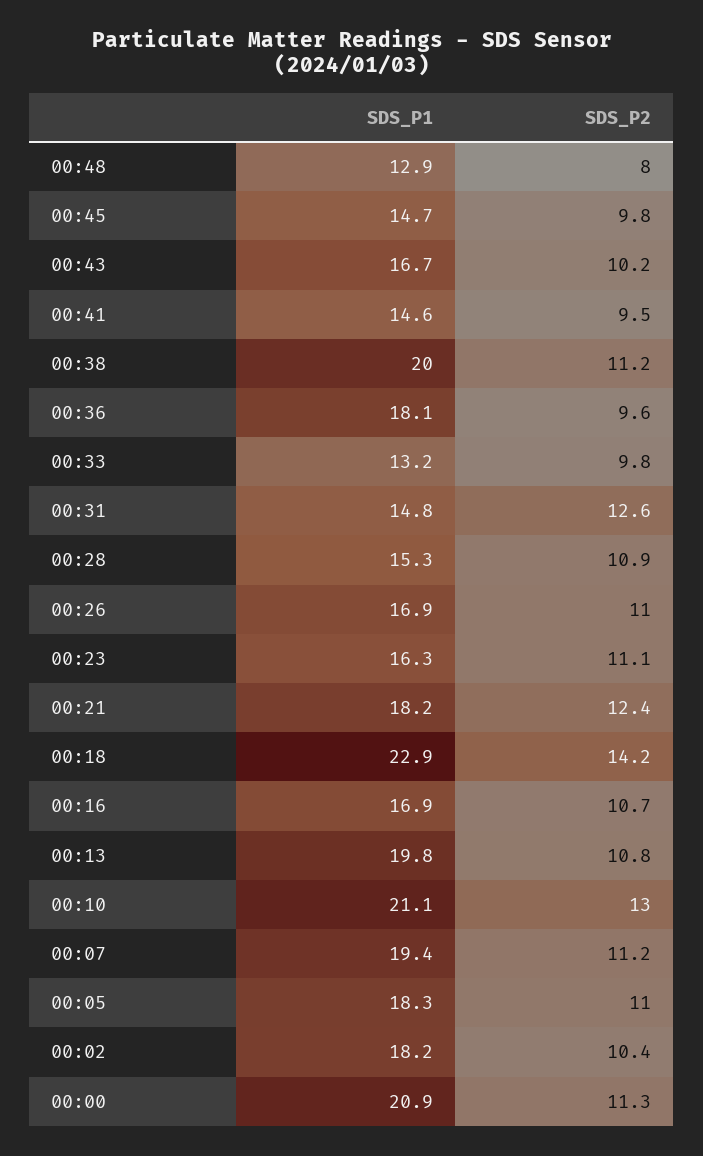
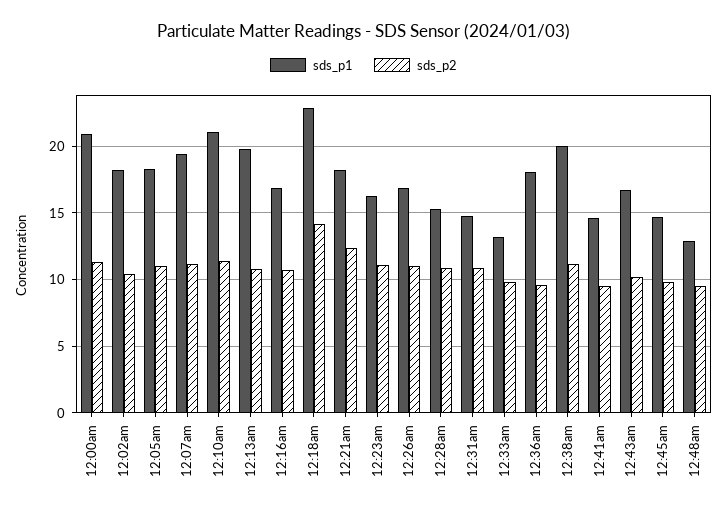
SDS_P2, 00:48: 8 -> 9.5
SDS_P2, 00:31: 12.6 -> 11
SDS_P2, 00:10: 13 -> 11.5

